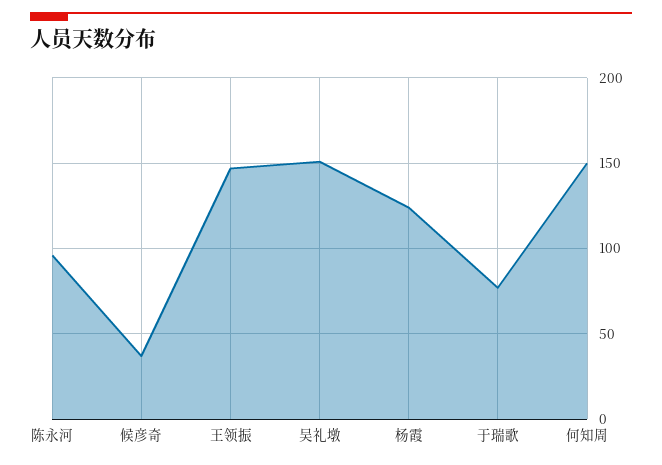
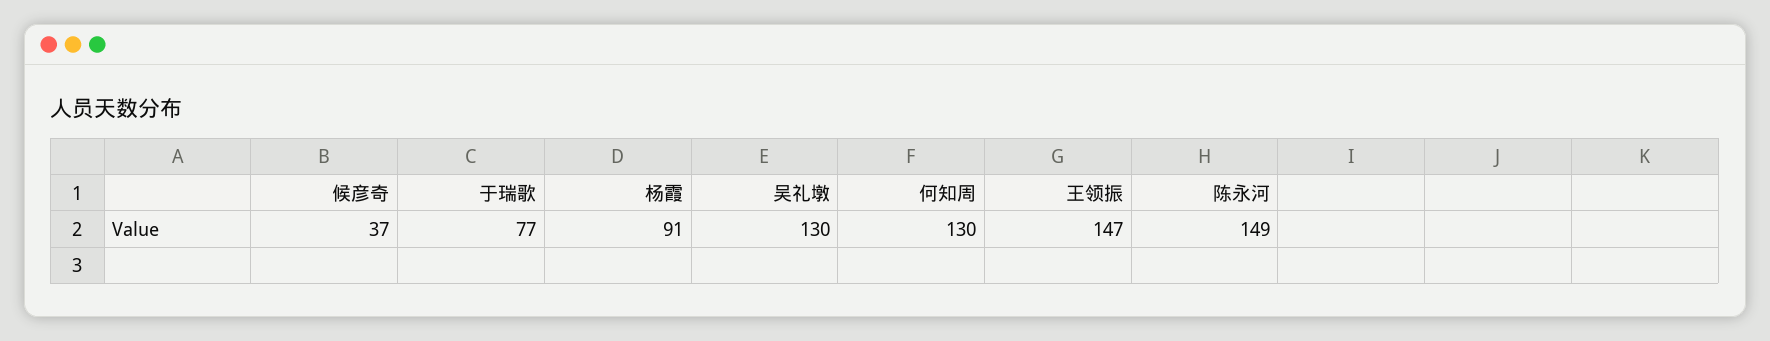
陈永河: 95 -> 149
吴礼墩: 150 -> 130
杨霞: 125 -> 91
何知周: 150 -> 130

